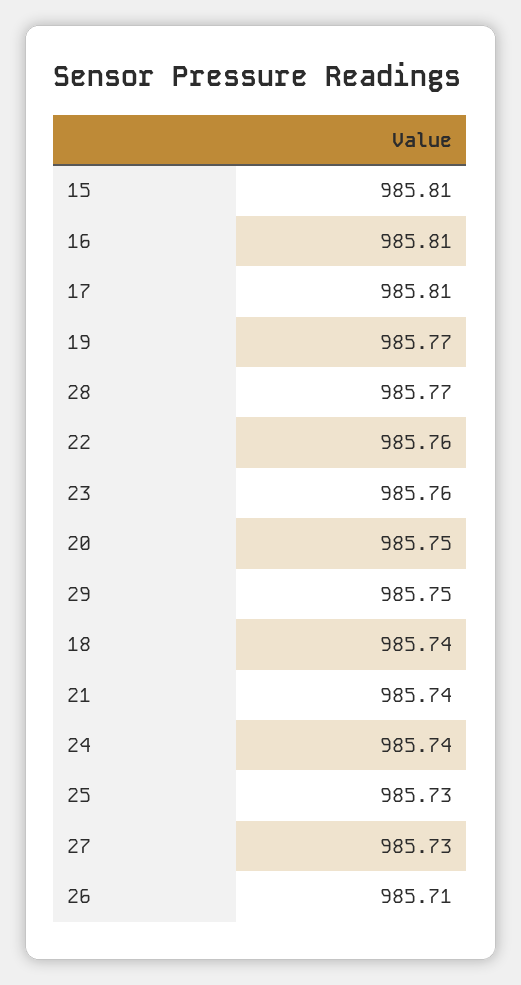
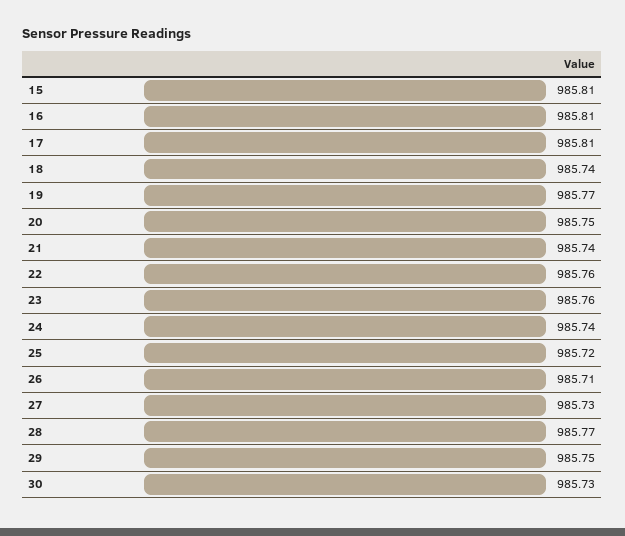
25: 985.73 -> 985.72
30: none -> 985.73

